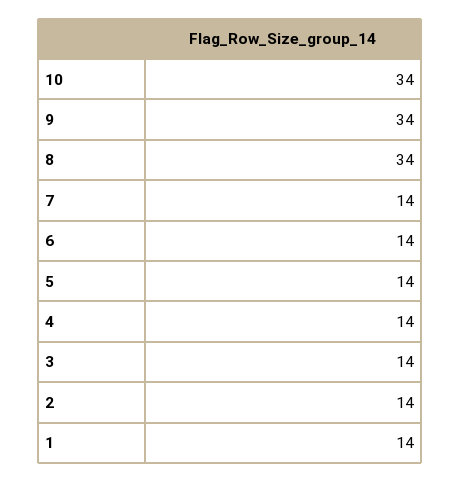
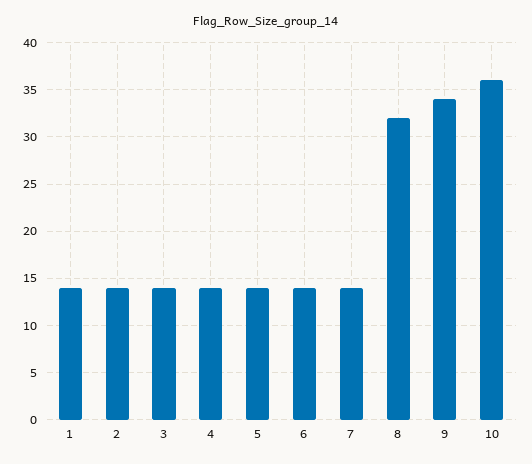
10: 34 -> 36
8: 34 -> 32

